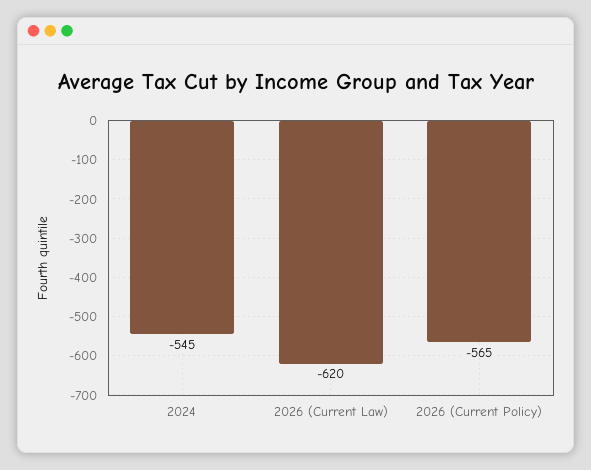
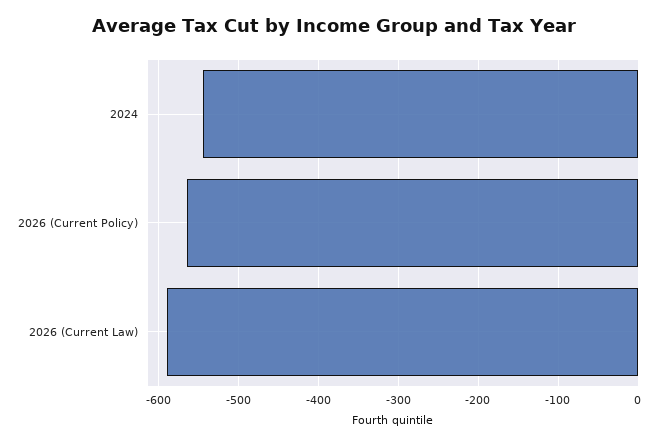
2026 (Current Law): -620 -> -590

